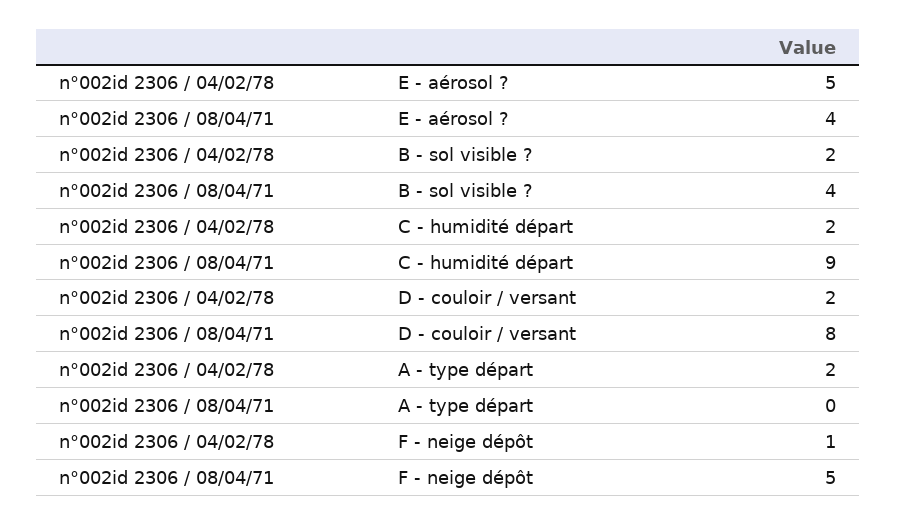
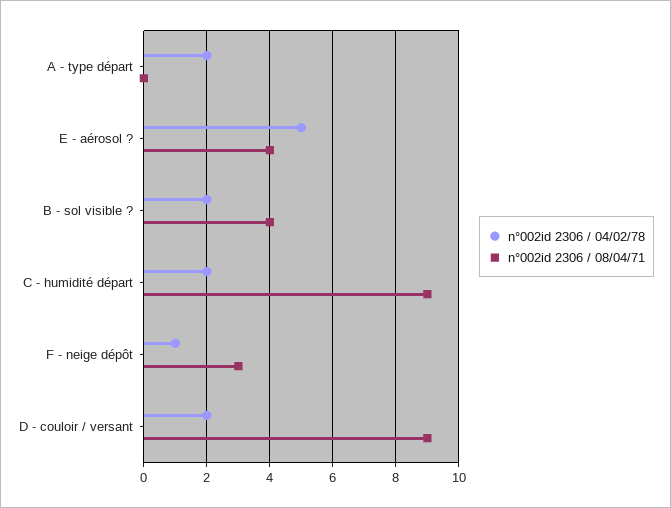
n°002id 2306 / 08/04/71, D - couloir / versant: 8 -> 9
n°002id 2306 / 08/04/71, F - neige dépôt: 5 -> 3

